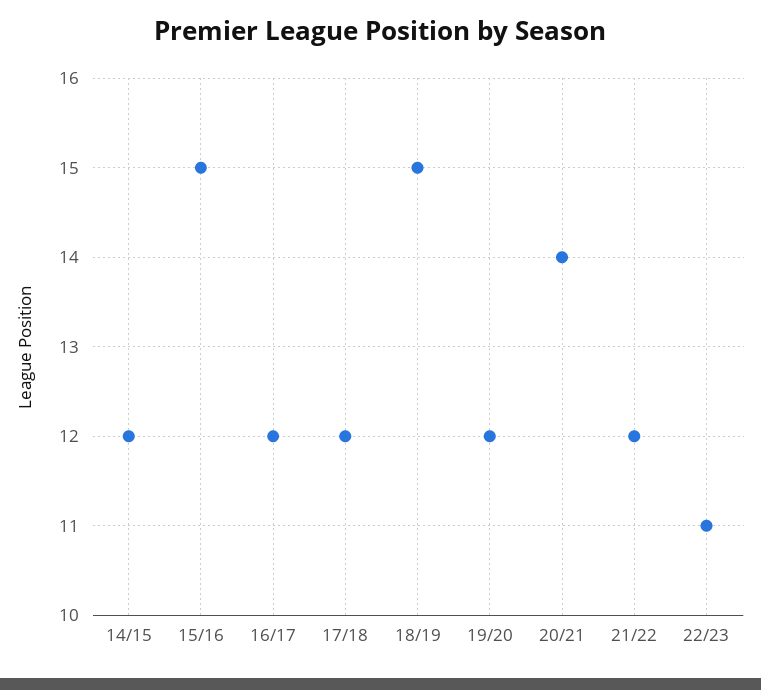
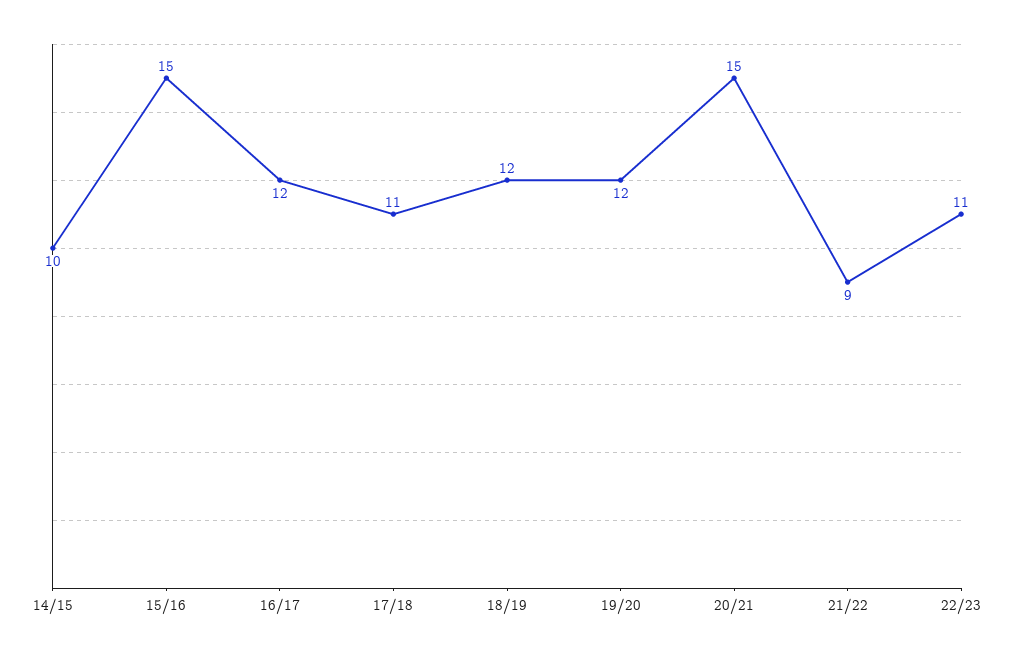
14/15: 12 -> 10
17/18: 12 -> 11
18/19: 15 -> 12
20/21: 14 -> 15
21/22: 12 -> 9

